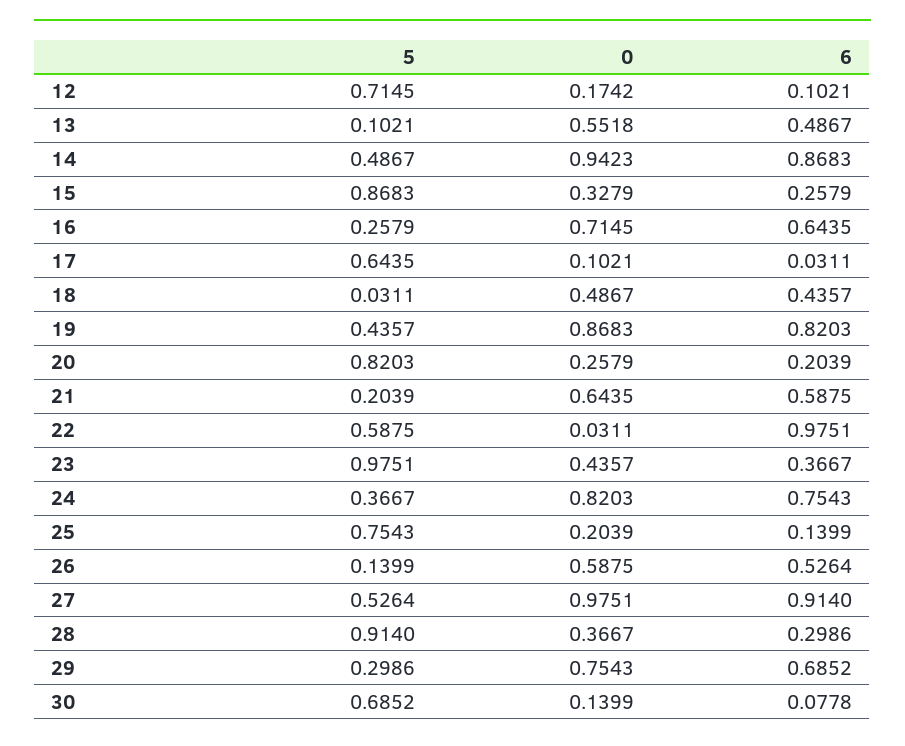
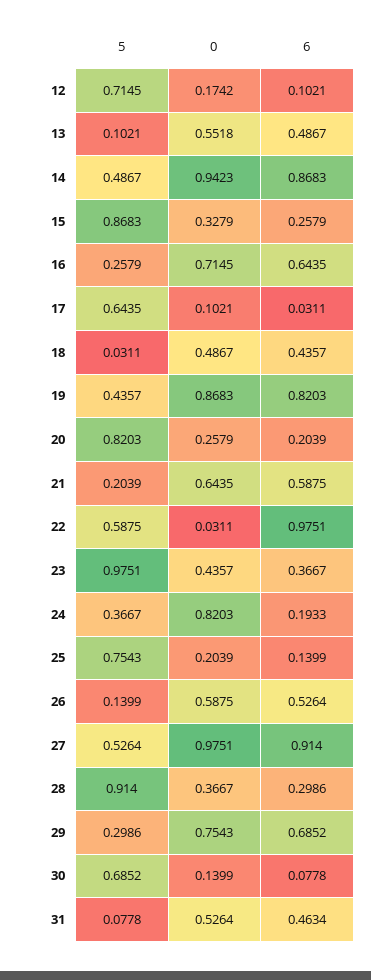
6, 24: 0.7543 -> 0.1933
5, 31: none -> 0.0778
0, 31: none -> 0.5264
6, 31: none -> 0.4634

